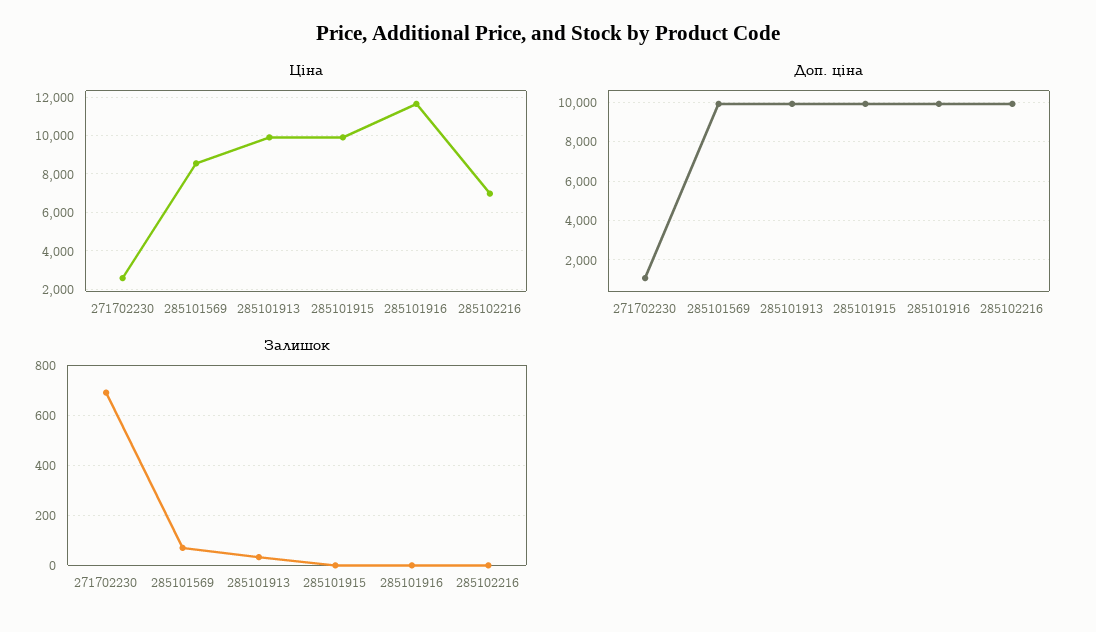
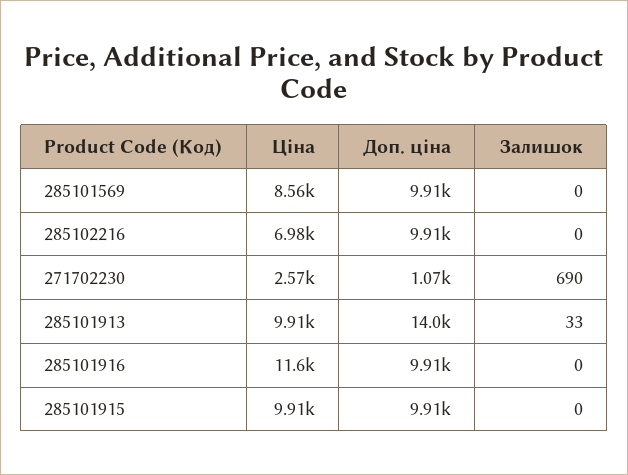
Доп. ціна, 285101913: 10000 -> 14000
Залишок, 285101569: 75 -> 0

